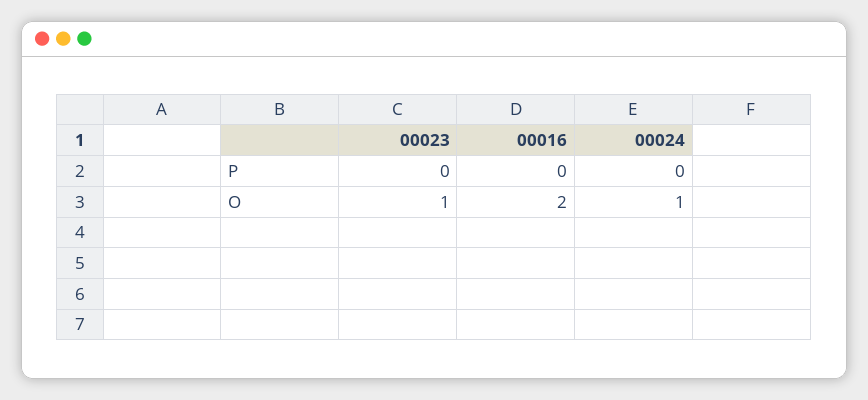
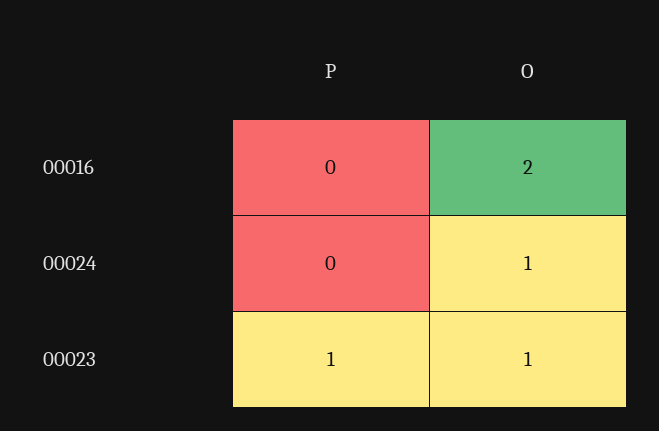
00023, P: 0 -> 1

